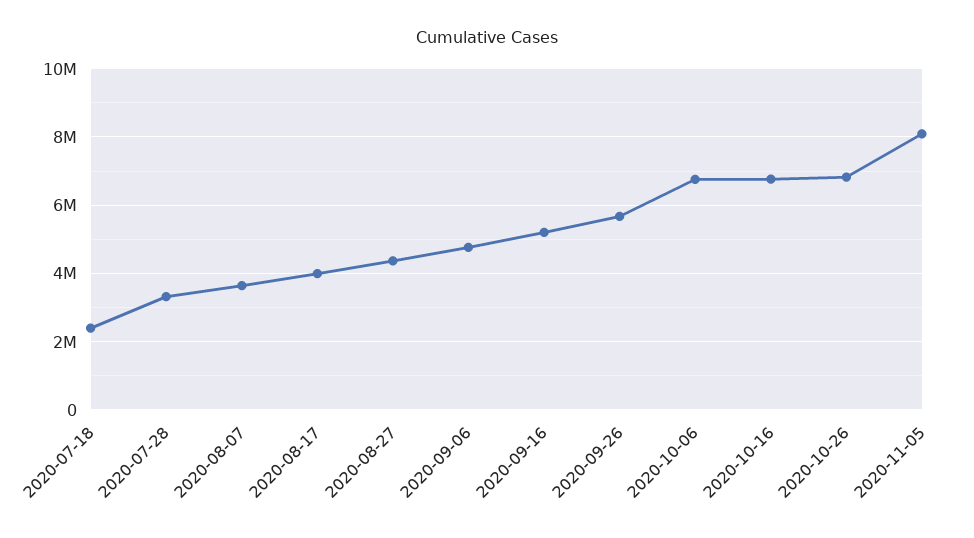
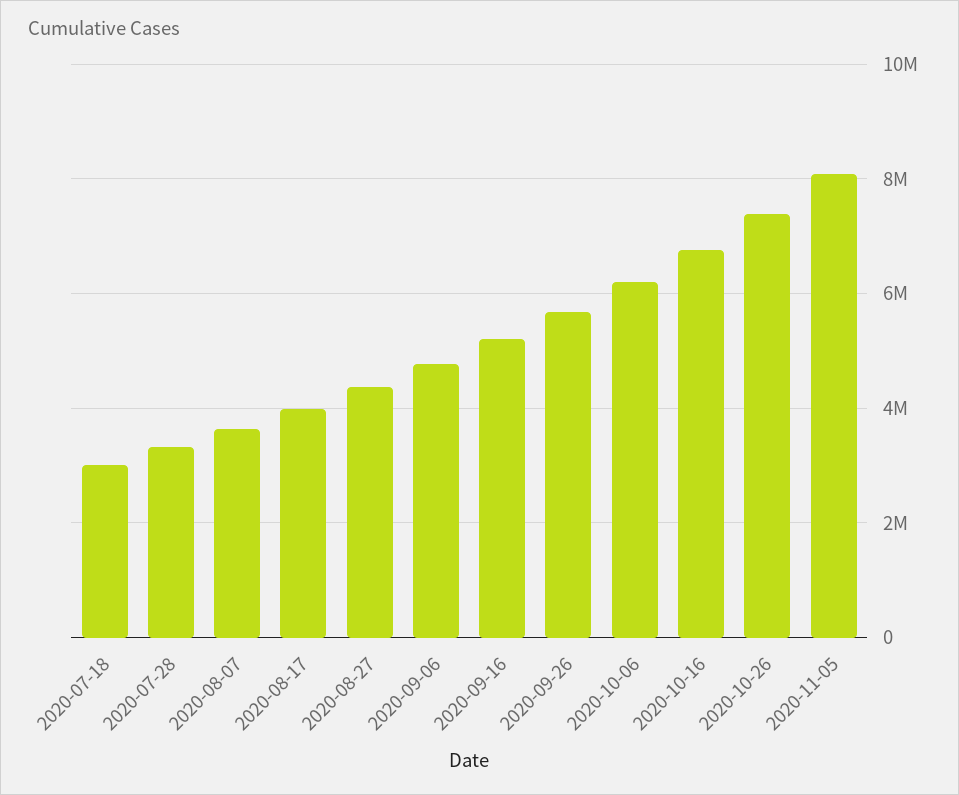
2020-07-18: 2400000 -> 3000000
2020-10-06: 6800000 -> 6200000
2020-10-26: 6800000 -> 7400000

